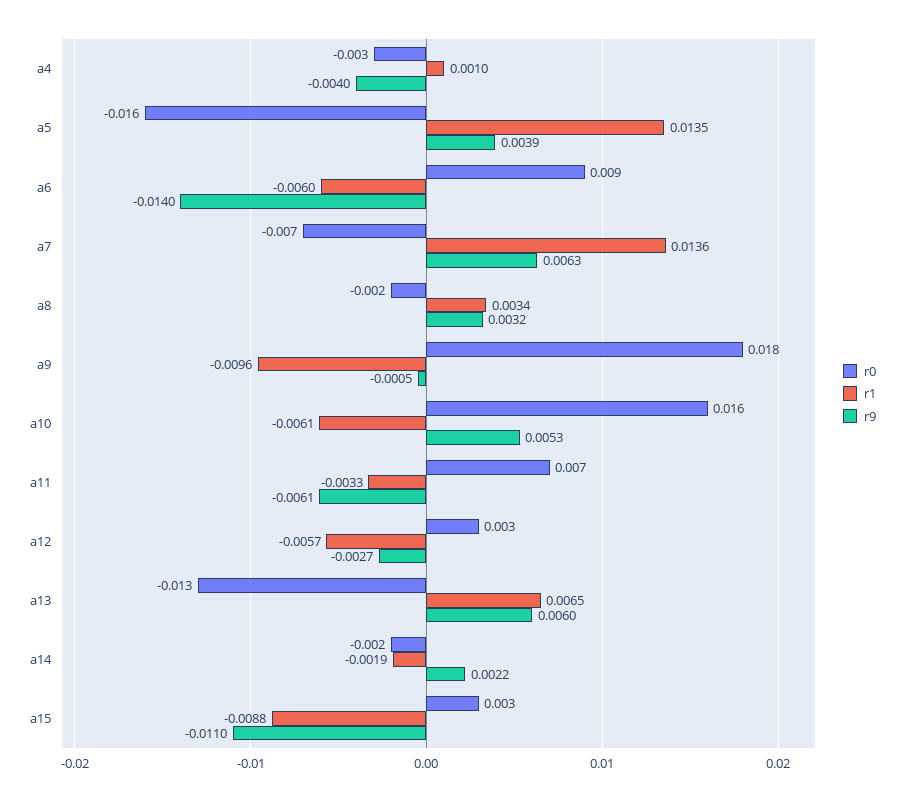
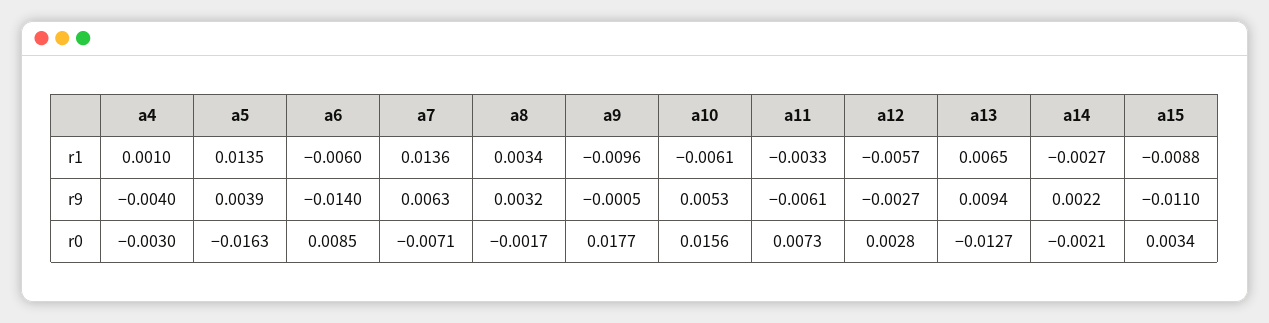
r9, a13: 0.006 -> 0.0094
r1, a14: -0.0019 -> -0.0027

